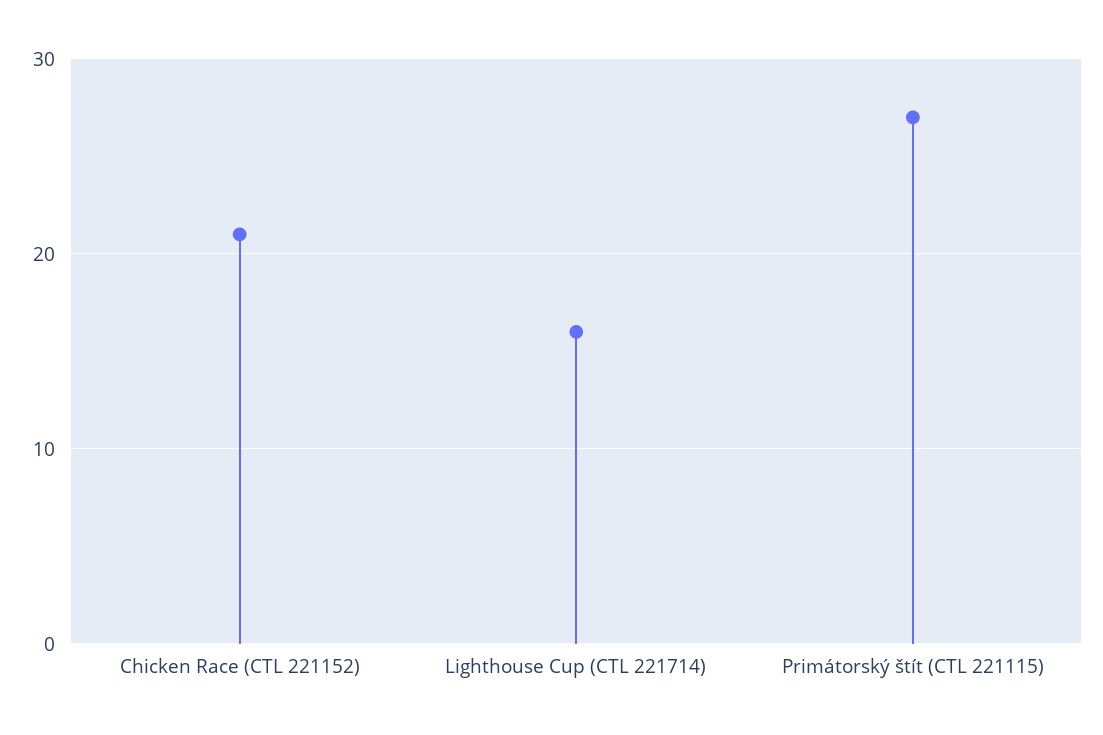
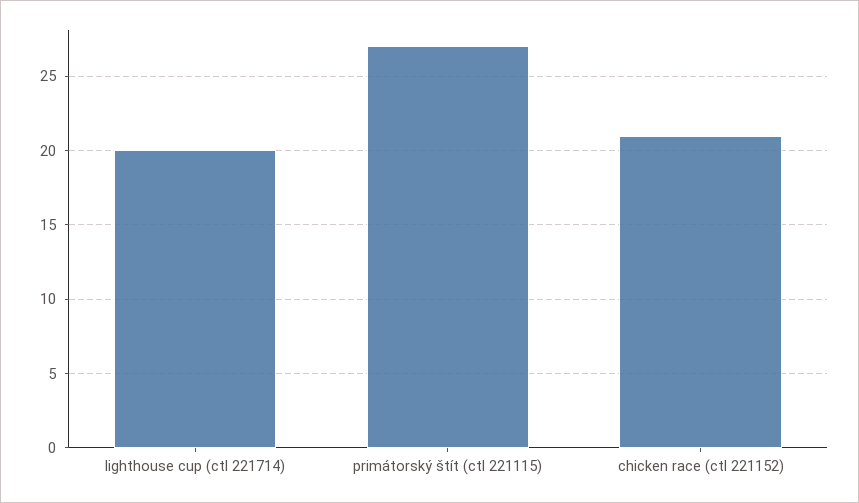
Lighthouse Cup (CTL 221714): 16 -> 20

